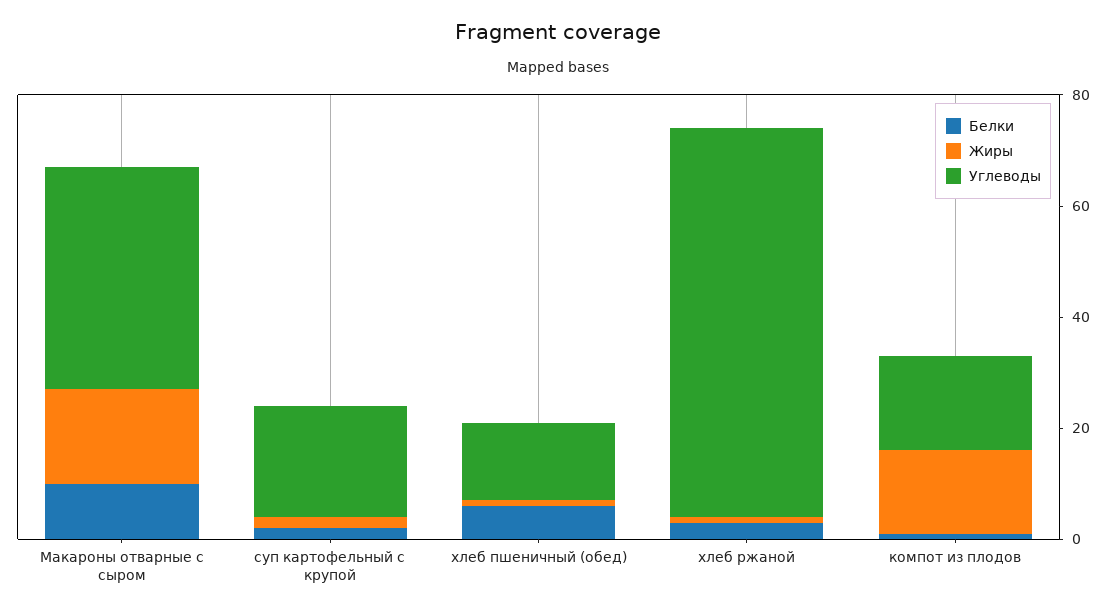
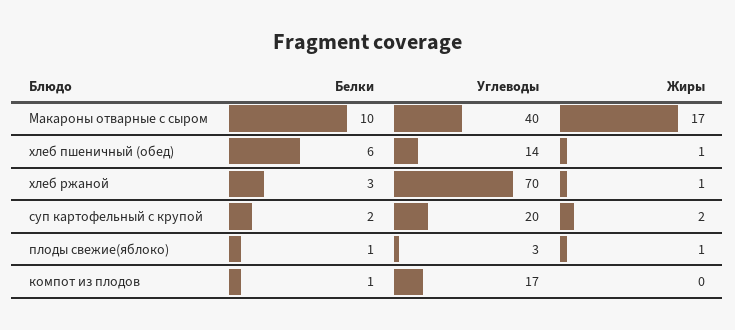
Жиры, компот из плодов: 15 -> 0
Белки, плоды свежие(яблоко): none -> 1
Углеводы, плоды свежие(яблоко): none -> 3
Жиры, плоды свежие(яблоко): none -> 1

